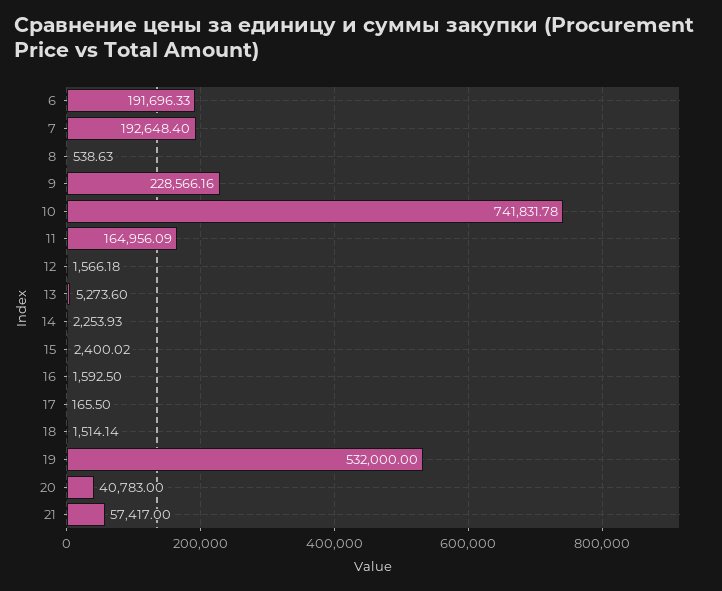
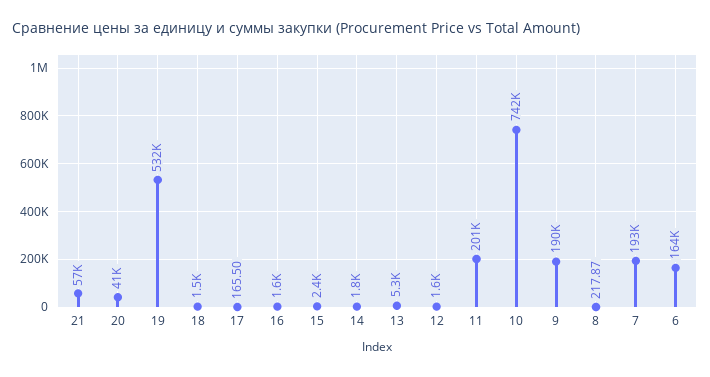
6: 191696.33 -> 164000
8: 538.63 -> 217.87
9: 228566.16 -> 190000
11: 164956.09 -> 201000
14: 2253.93 -> 1800

